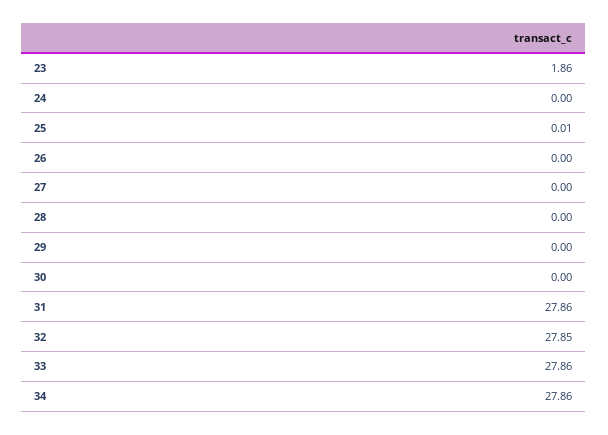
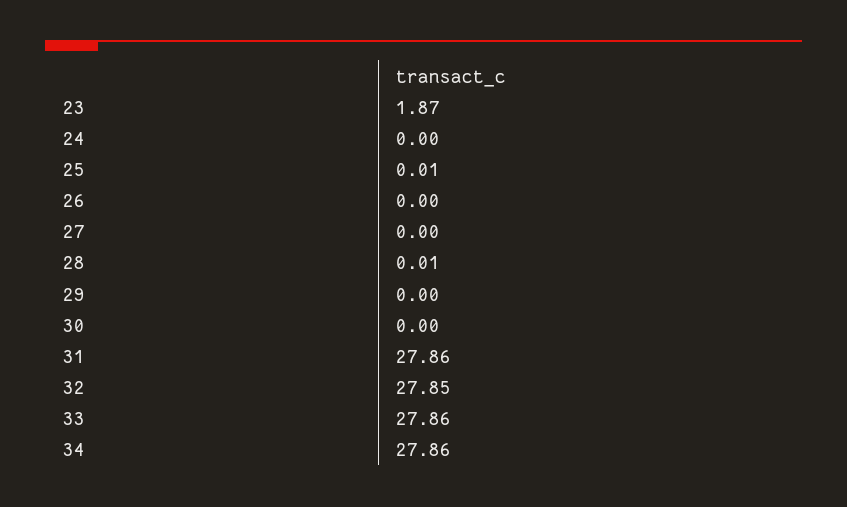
23: 1.86 -> 1.87
28: 0 -> 0.01

